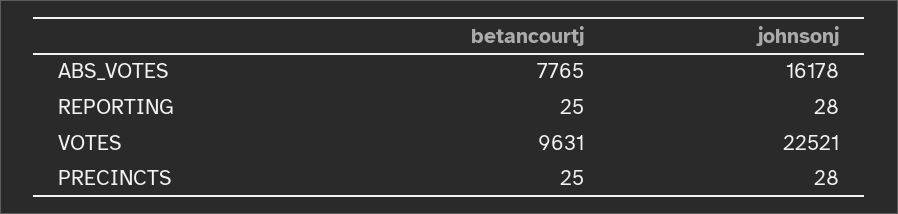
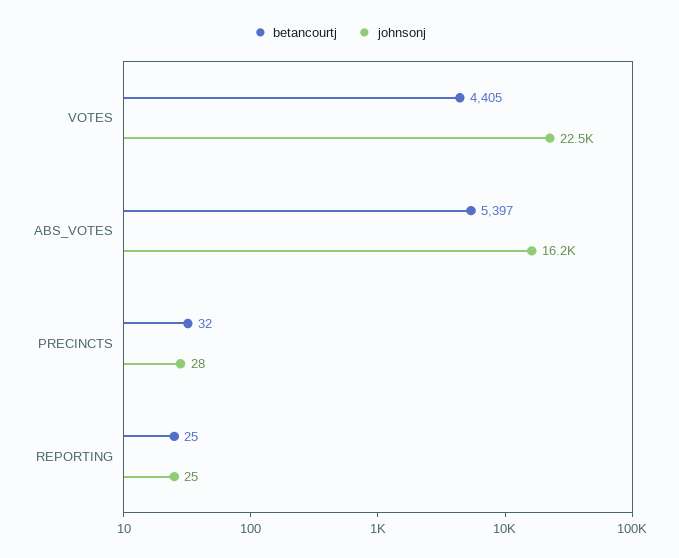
betancourtj, ABS_VOTES: 7765 -> 5397
johnsonj, REPORTING: 28 -> 25
betancourtj, VOTES: 9631 -> 4405
betancourtj, PRECINCTS: 25 -> 32

